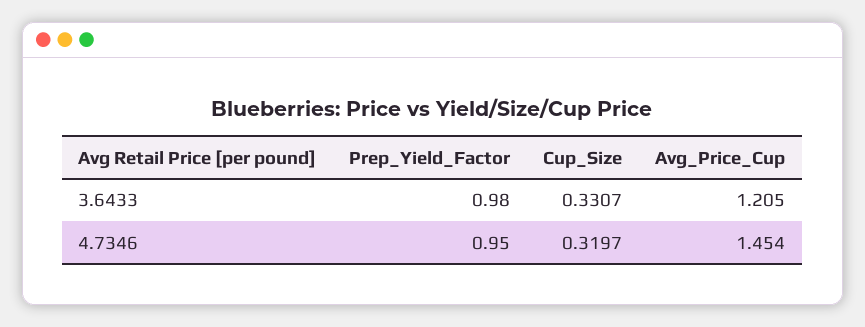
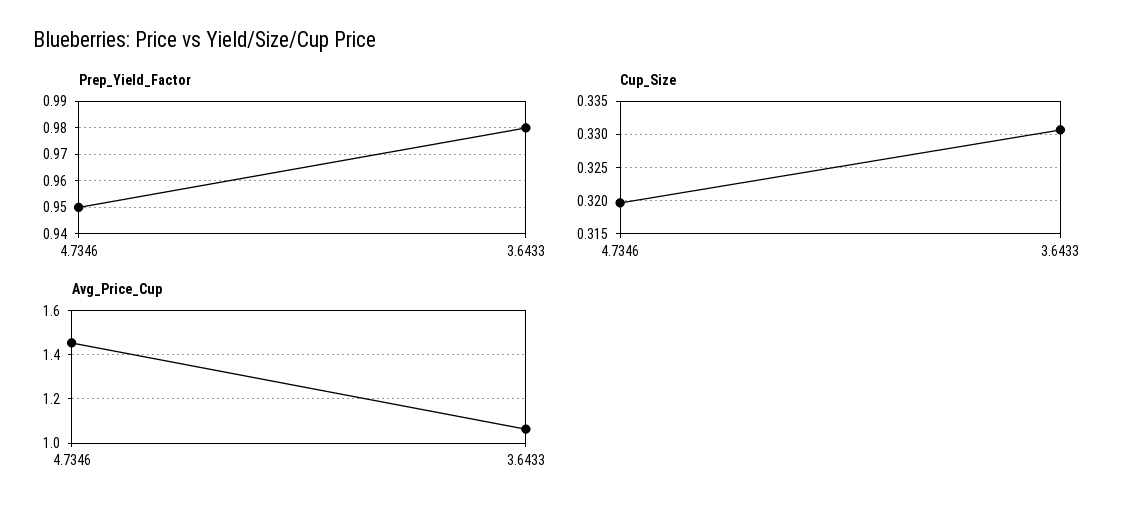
Avg_Price_Cup, 3.6433: 1.205 -> 1.05

